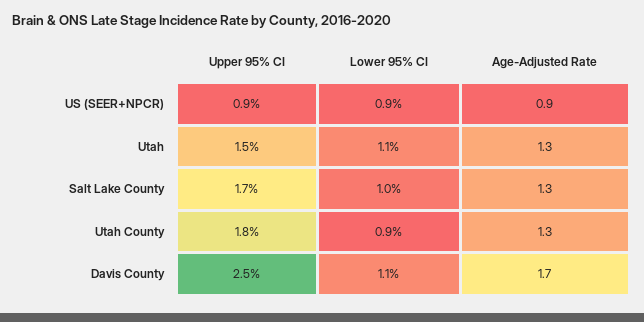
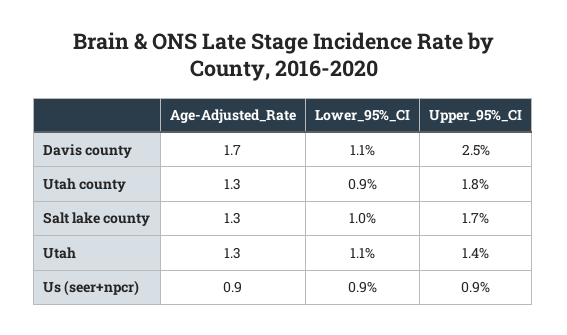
Upper 95% CI, Utah: 1.5 -> 1.4

